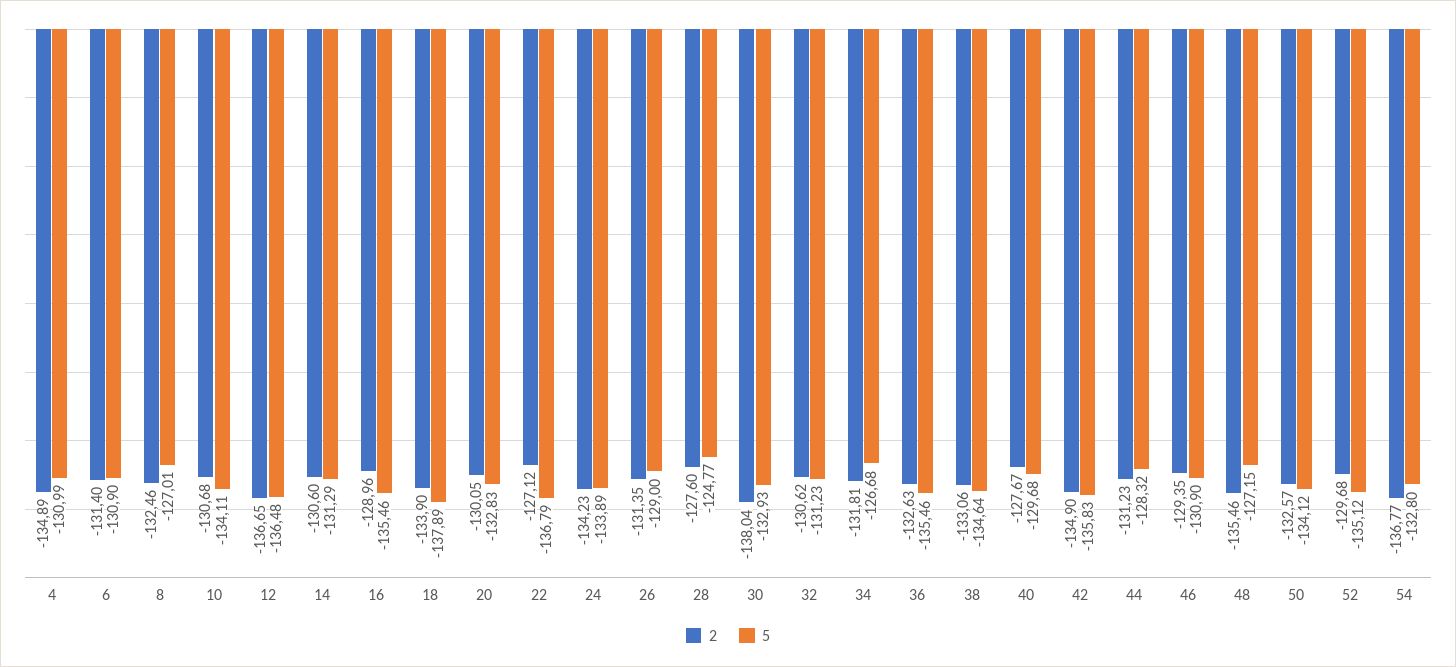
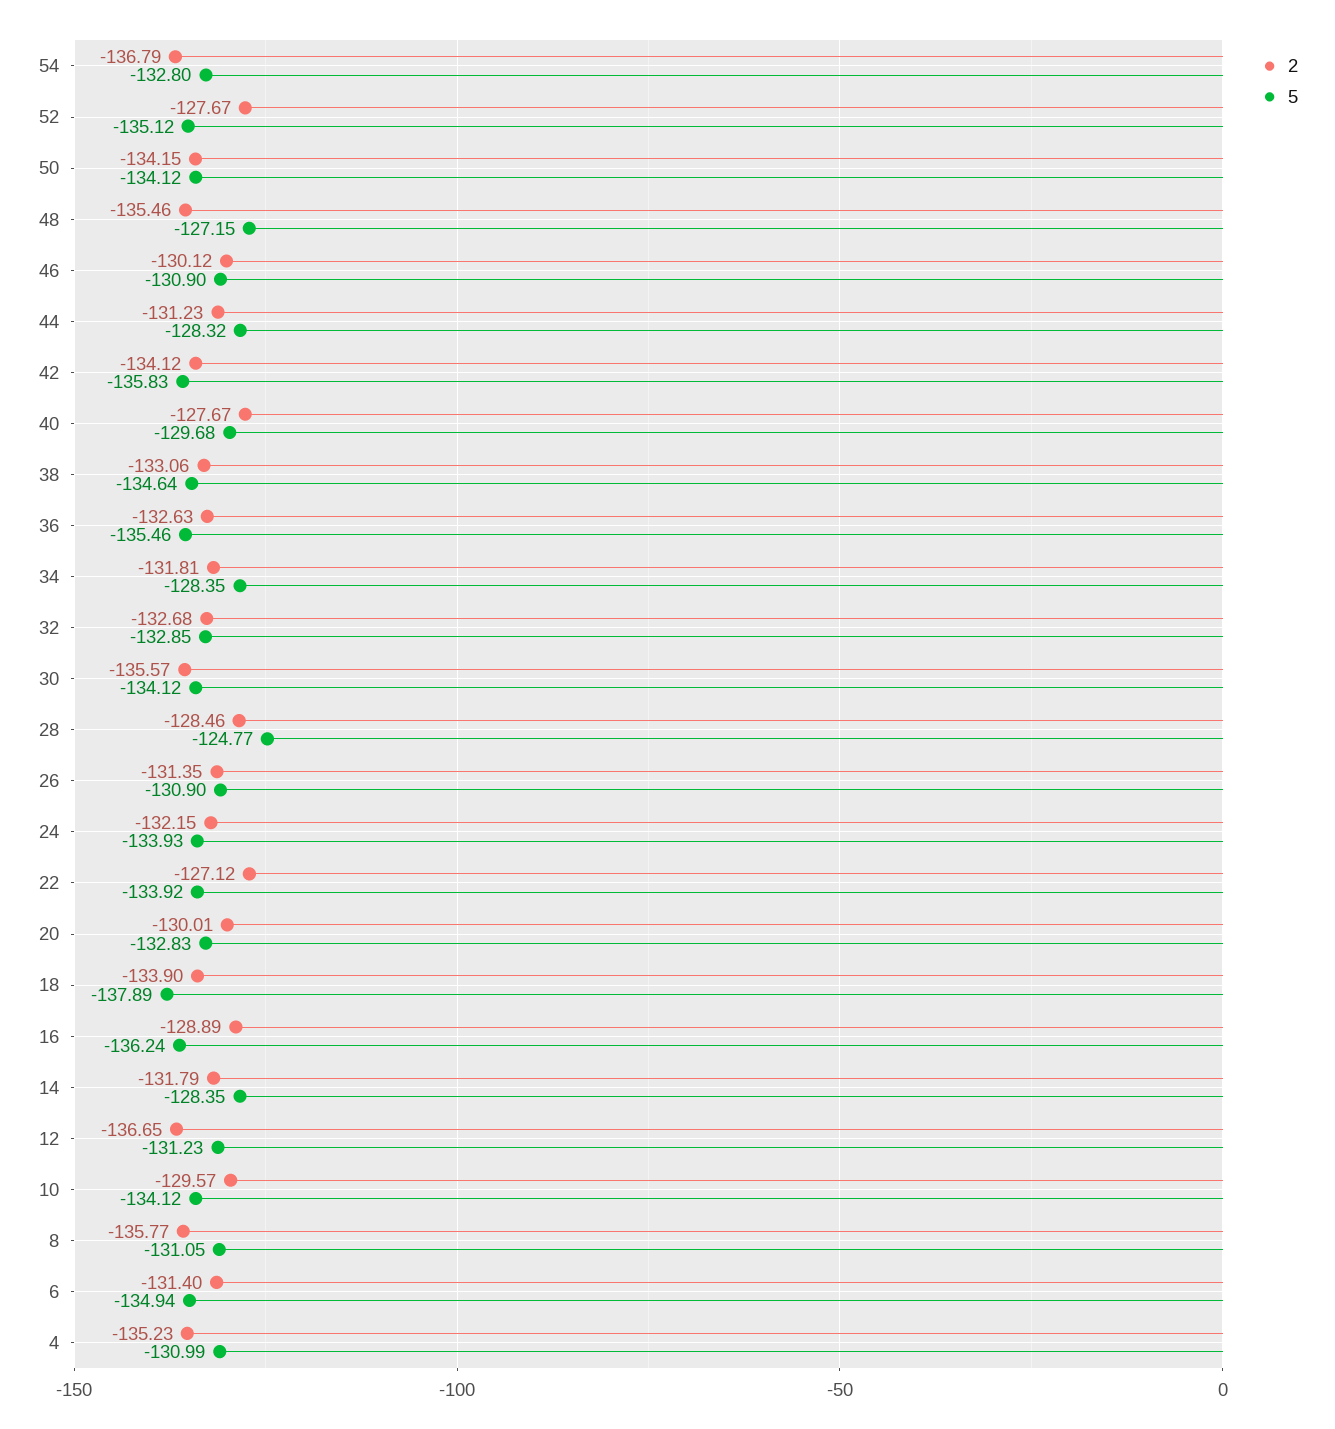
2, 4: -134.89 -> -135.23
5, 6: -130.9 -> -134.94
2, 8: -132.46 -> -135.77
5, 8: -127.01 -> -131.05
2, 10: -130.68 -> -129.57
5, 10: -134.11 -> -134.12
5, 12: -136.48 -> -131.23
2, 14: -130.6 -> -131.79
5, 14: -131.29 -> -128.35
2, 16: -128.96 -> -128.89
5, 16: -135.46 -> -136.24
2, 20: -130.05 -> -130.01
5, 22: -136.79 -> -133.92
2, 24: -134.23 -> -132.15
5, 24: -133.89 -> -133.93
5, 26: -129 -> -130.9
2, 28: -127.6 -> -128.46
2, 30: -138.04 -> -135.57
5, 30: -132.93 -> -134.12
2, 32: -130.62 -> -132.68
5, 32: -131.23 -> -132.85
5, 34: -126.68 -> -128.35
2, 42: -134.9 -> -134.12
2, 46: -129.35 -> -130.12
2, 50: -132.57 -> -134.15
2, 52: -129.68 -> -127.67
2, 54: -136.77 -> -136.79

